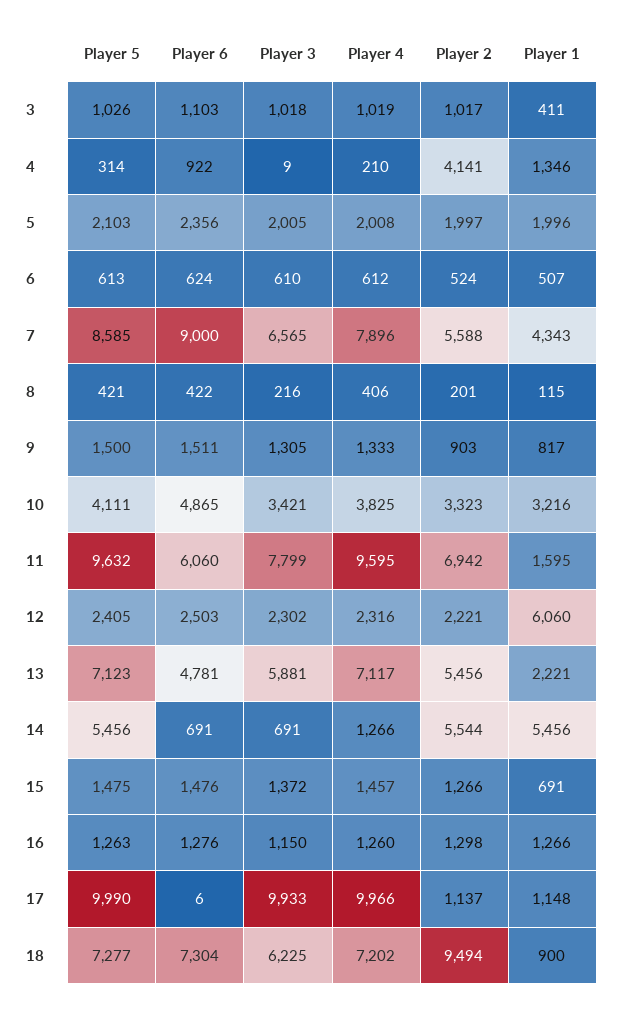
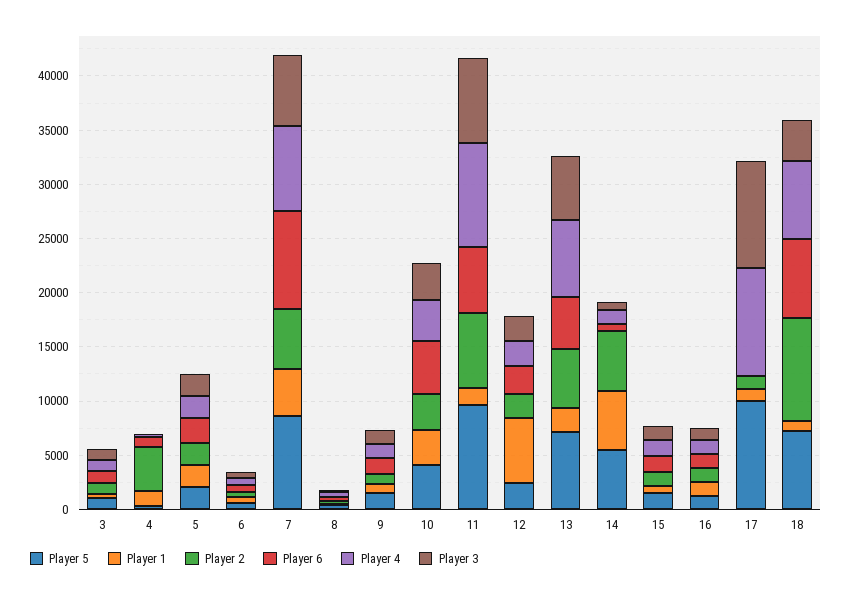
Player 3, 18: 6225 -> 4000

